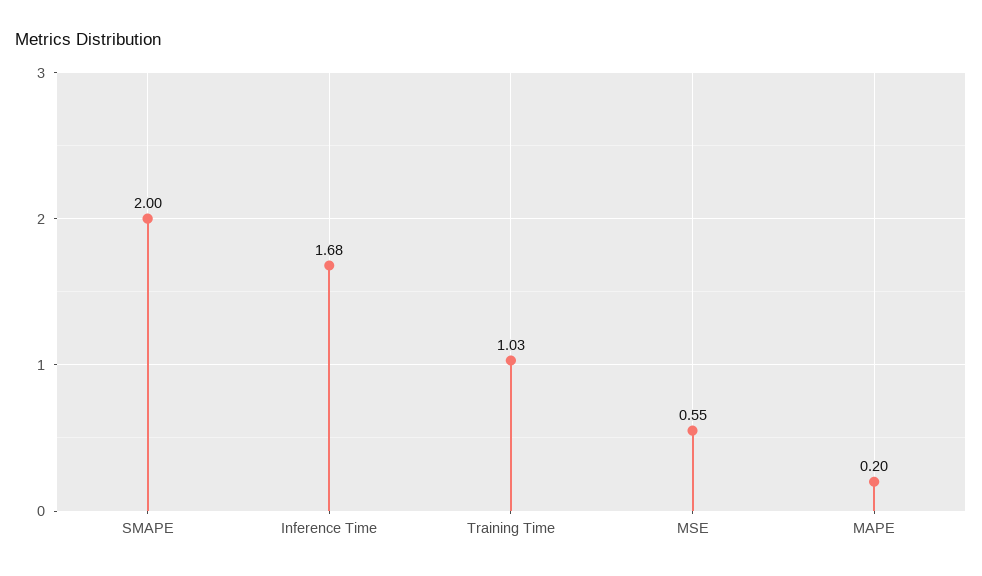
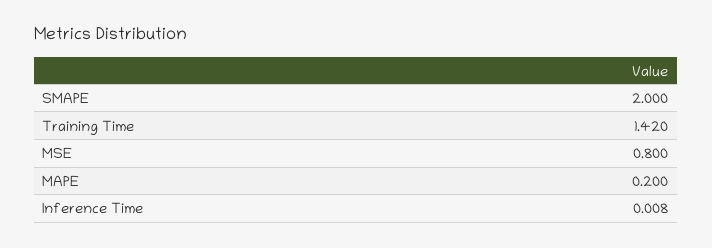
Inference Time: 1.68 -> 0.008
Training Time: 1.03 -> 1.42
MSE: 0.55 -> 0.8

